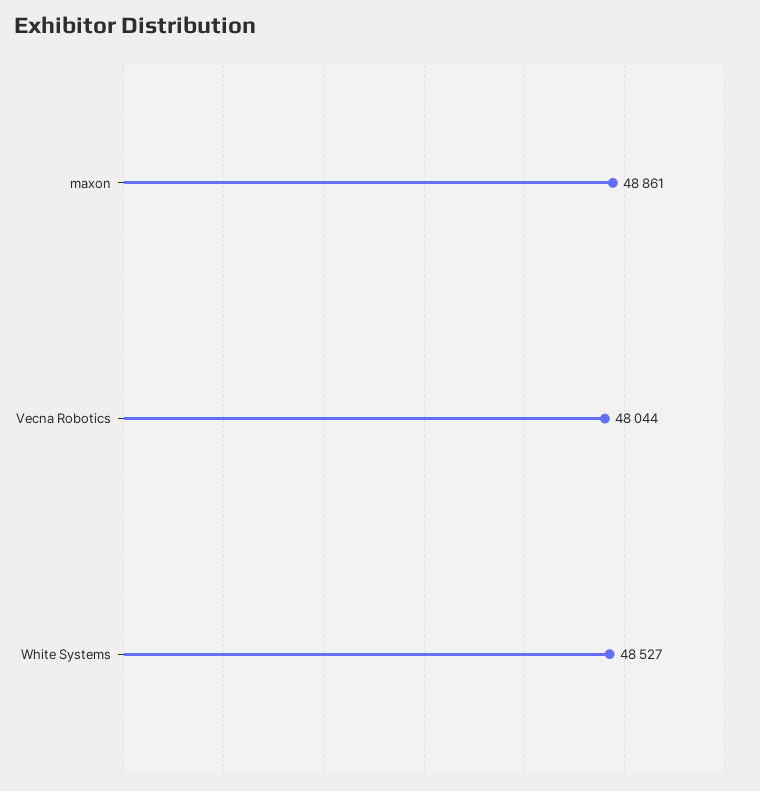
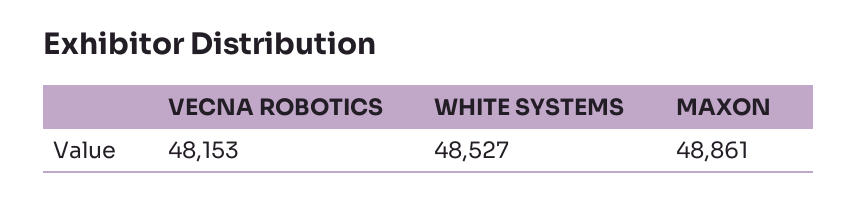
Vecna Robotics: 48044 -> 48153

